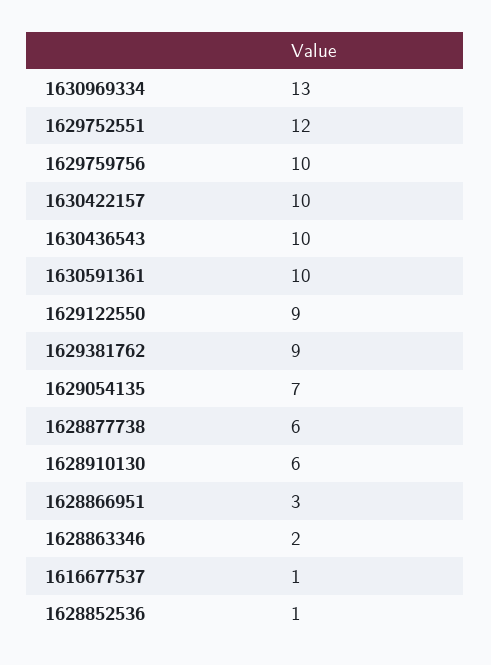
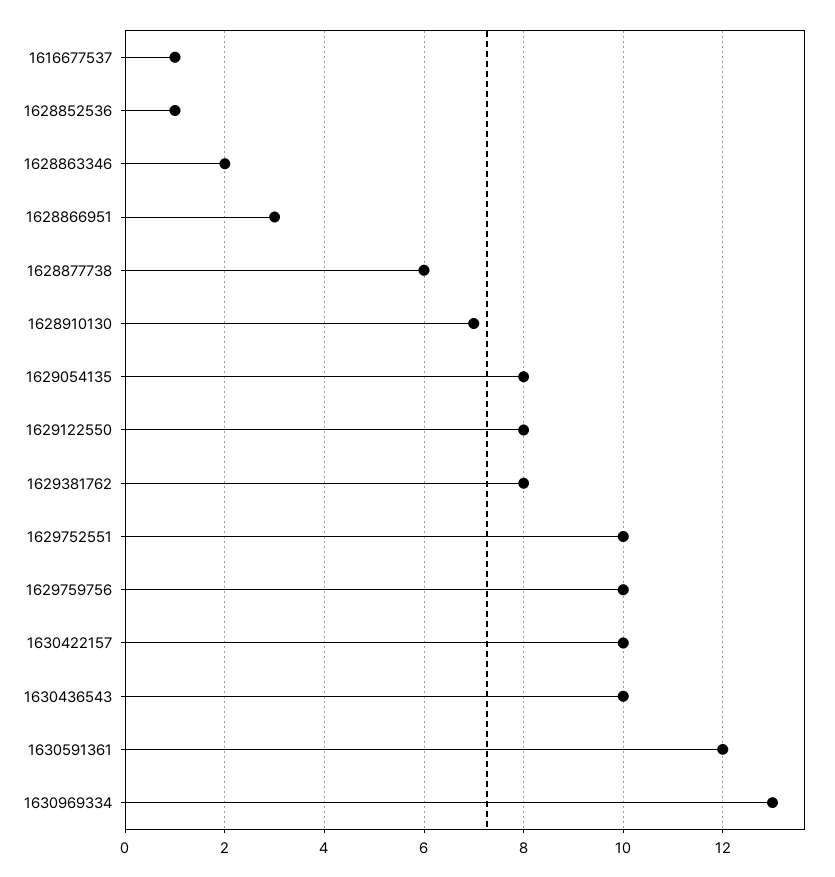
1629752551: 12 -> 10
1630591361: 10 -> 12
1629122550: 9 -> 8
1629381762: 9 -> 8
1629054135: 7 -> 8
1628910130: 6 -> 7

